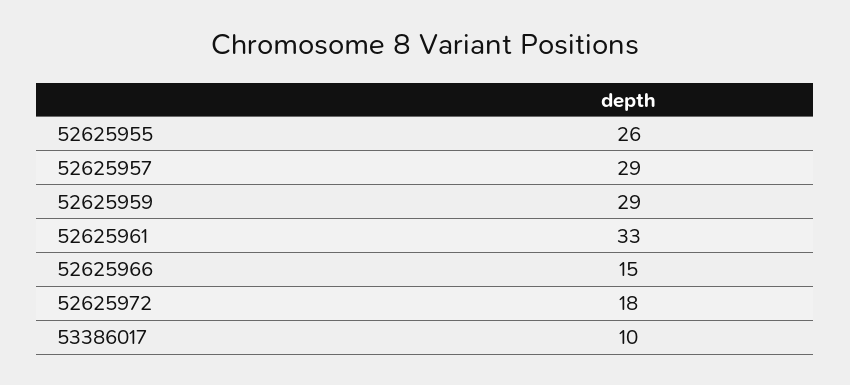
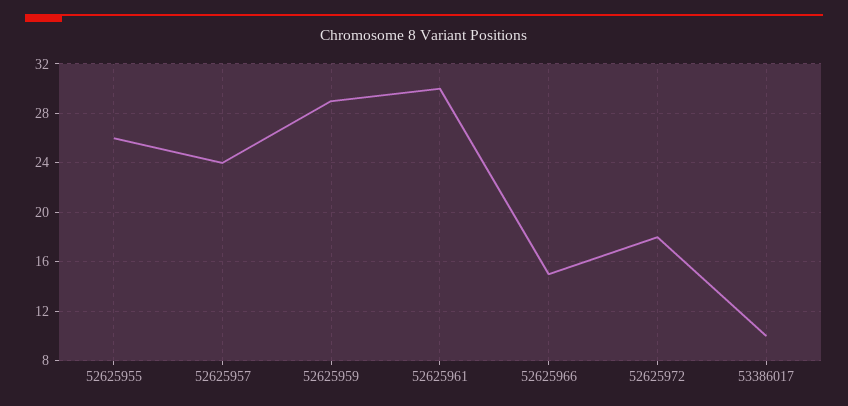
52625957: 29 -> 24
52625961: 33 -> 30

